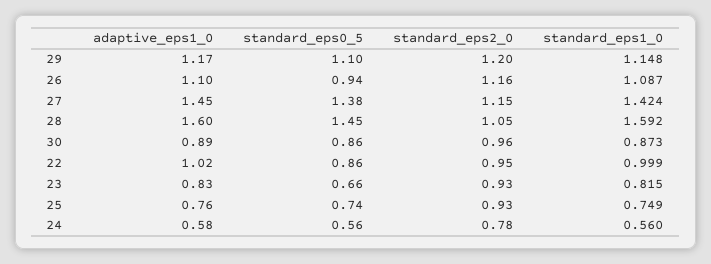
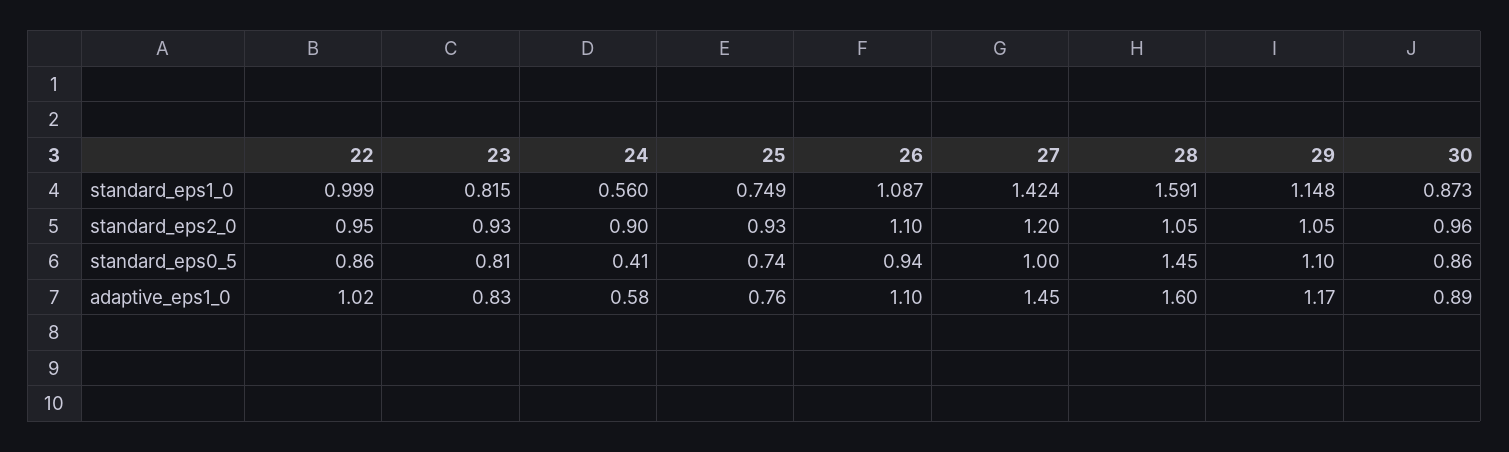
standard_eps2_0, 29: 1.2 -> 1.05
standard_eps2_0, 26: 1.16 -> 1.1
standard_eps0_5, 27: 1.38 -> 1
standard_eps2_0, 27: 1.15 -> 1.2
standard_eps1_0, 28: 1.592 -> 1.591
standard_eps0_5, 23: 0.66 -> 0.81
standard_eps0_5, 24: 0.56 -> 0.41
standard_eps2_0, 24: 0.78 -> 0.9

